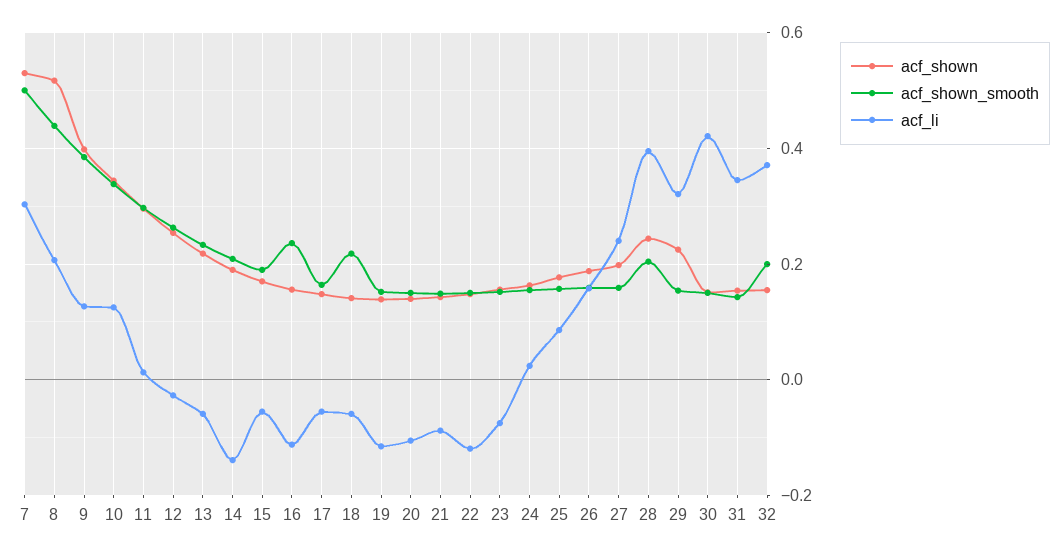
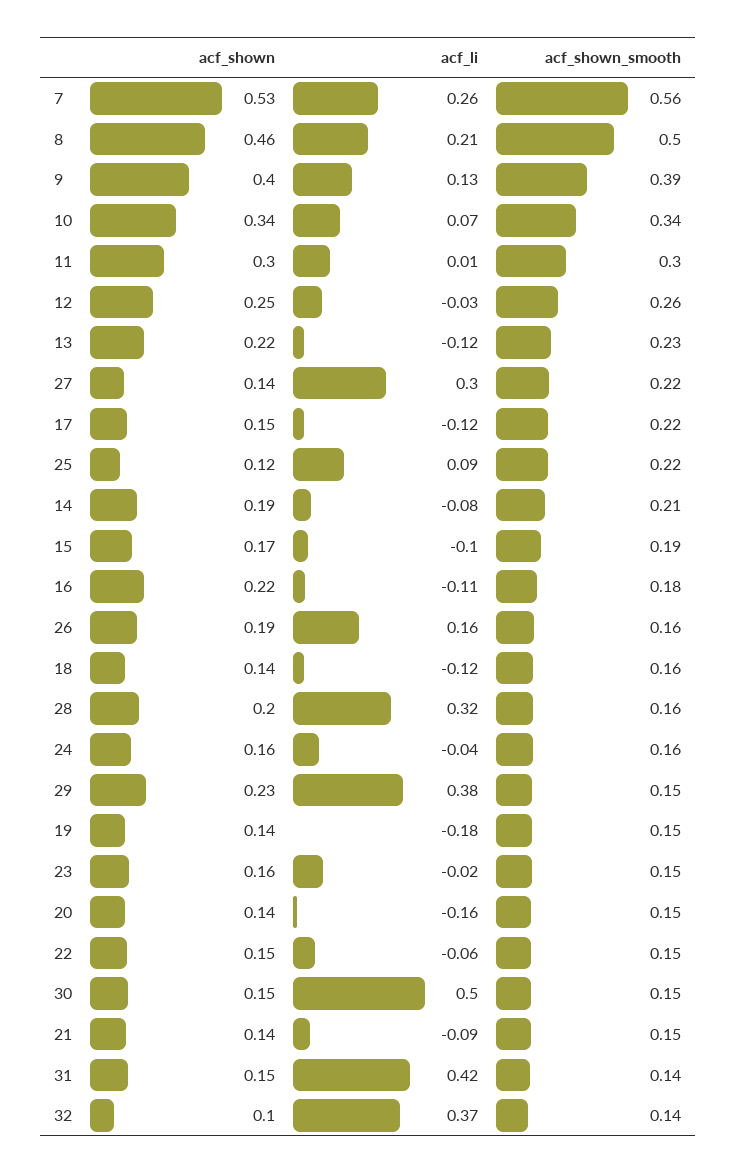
acf_shown_smooth, 7: 0.5 -> 0.56
acf_li, 7: 0.3 -> 0.26
acf_shown, 8: 0.52 -> 0.46
acf_shown_smooth, 8: 0.44 -> 0.5
acf_li, 10: 0.12 -> 0.07
acf_li, 13: -0.06 -> -0.12
acf_li, 14: -0.14 -> -0.08
acf_li, 15: -0.06 -> -0.1
acf_shown, 16: 0.16 -> 0.22
acf_shown_smooth, 16: 0.24 -> 0.18
acf_shown_smooth, 17: 0.16 -> 0.22
acf_li, 17: -0.06 -> -0.12
acf_shown_smooth, 18: 0.22 -> 0.16
acf_li, 18: -0.06 -> -0.12
acf_li, 19: -0.12 -> -0.18
acf_li, 20: -0.1 -> -0.16
acf_li, 22: -0.12 -> -0.06
acf_li, 23: -0.08 -> -0.02
acf_li, 24: 0.02 -> -0.04
acf_shown, 25: 0.18 -> 0.12
acf_shown_smooth, 25: 0.16 -> 0.22
acf_shown, 27: 0.2 -> 0.14
acf_shown_smooth, 27: 0.16 -> 0.22
acf_li, 27: 0.24 -> 0.3
acf_shown, 28: 0.24 -> 0.2
acf_shown_smooth, 28: 0.2 -> 0.16
acf_li, 28: 0.4 -> 0.32
acf_li, 29: 0.32 -> 0.38
acf_li, 30: 0.42 -> 0.5
acf_li, 31: 0.34 -> 0.42
acf_shown, 32: 0.16 -> 0.1
acf_shown_smooth, 32: 0.2 -> 0.14

